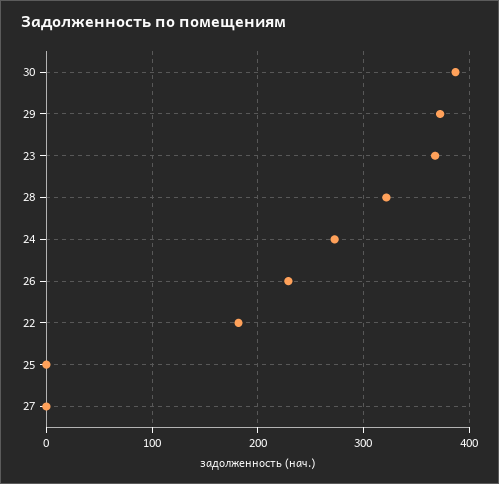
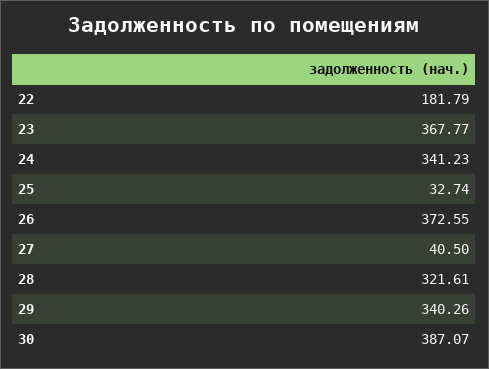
29: 370 -> 340.26
24: 270 -> 341.23
26: 230 -> 372.55
25: 0 -> 32.74
27: 0 -> 40.5

